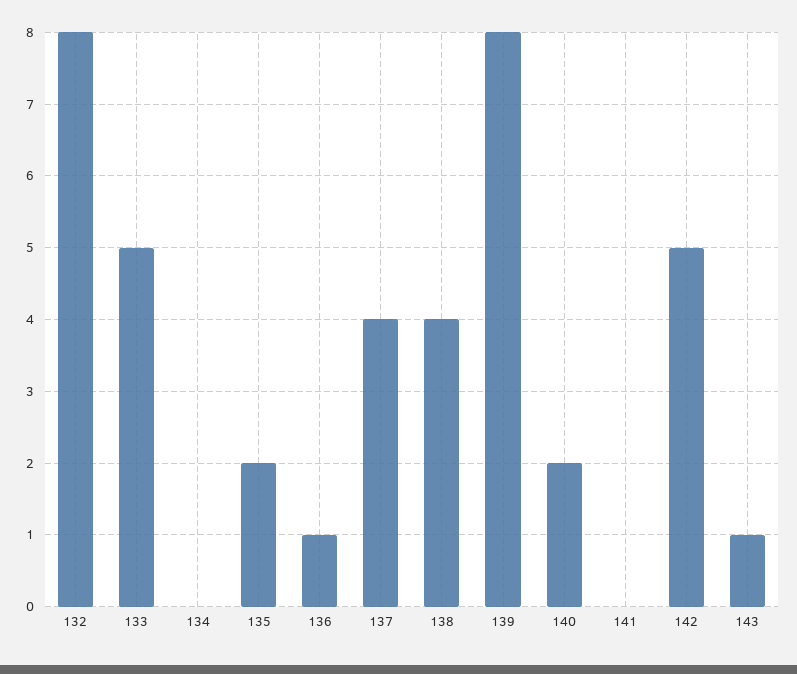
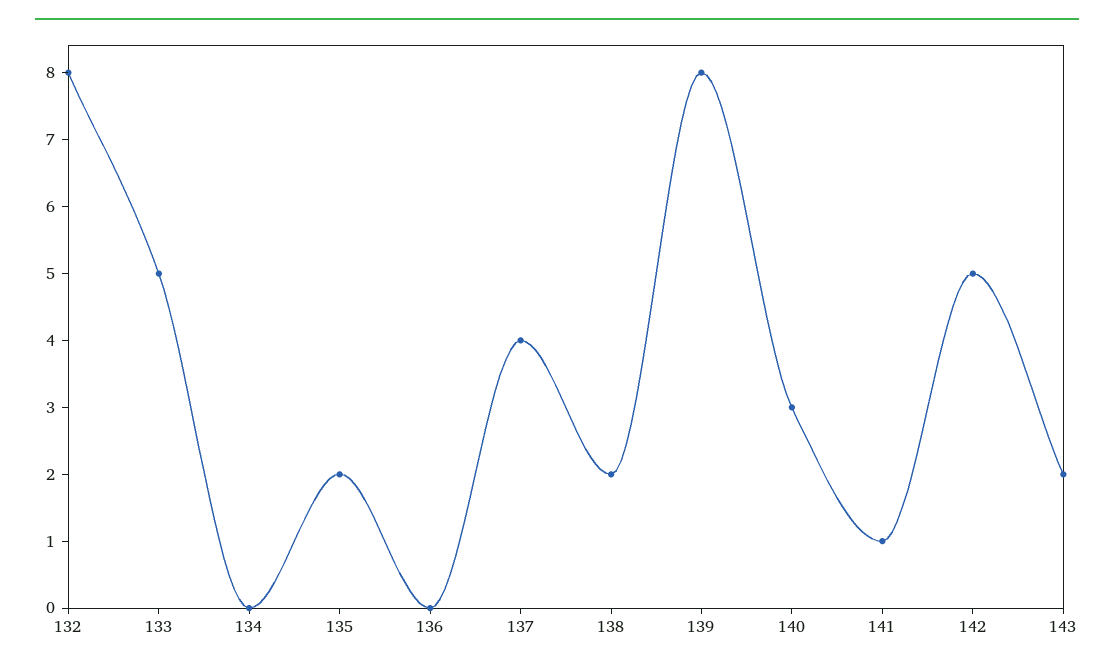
136: 1 -> 0
138: 4 -> 2
140: 2 -> 3
141: 0 -> 1
143: 1 -> 2

